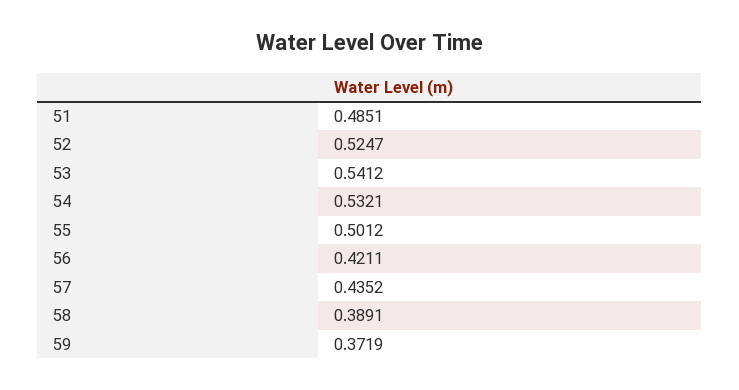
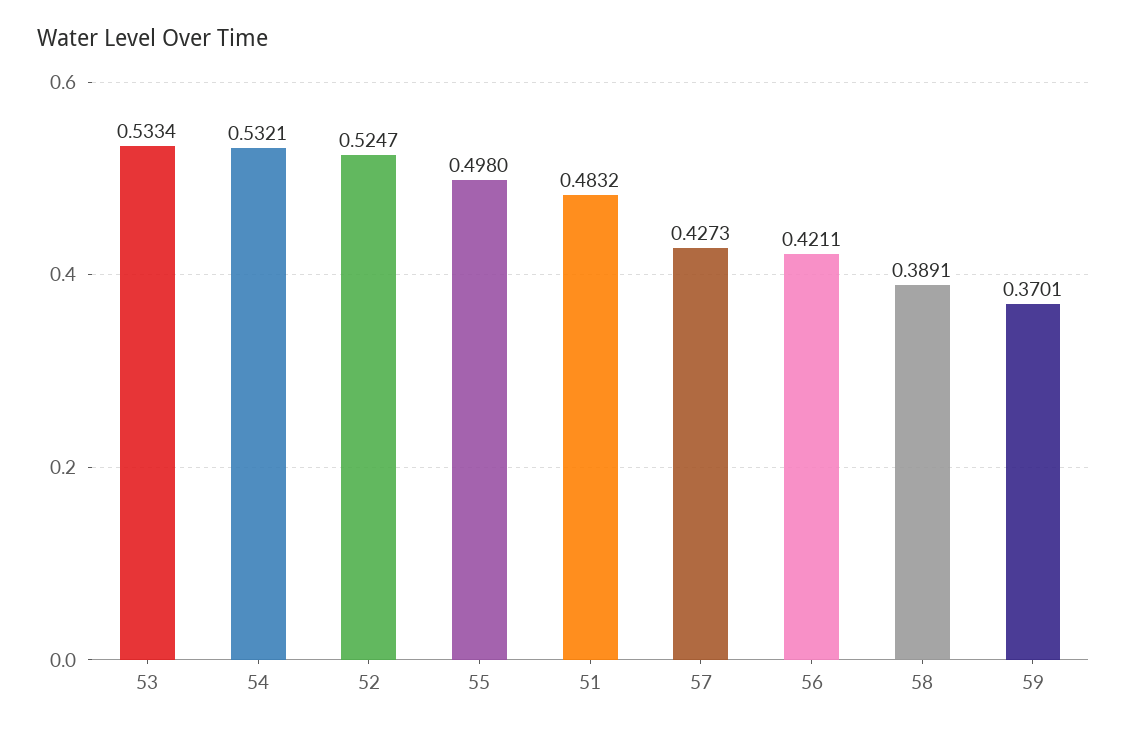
51: 0.4851 -> 0.4832
53: 0.5412 -> 0.5334
55: 0.5012 -> 0.498
57: 0.4352 -> 0.4273
59: 0.3719 -> 0.3701

